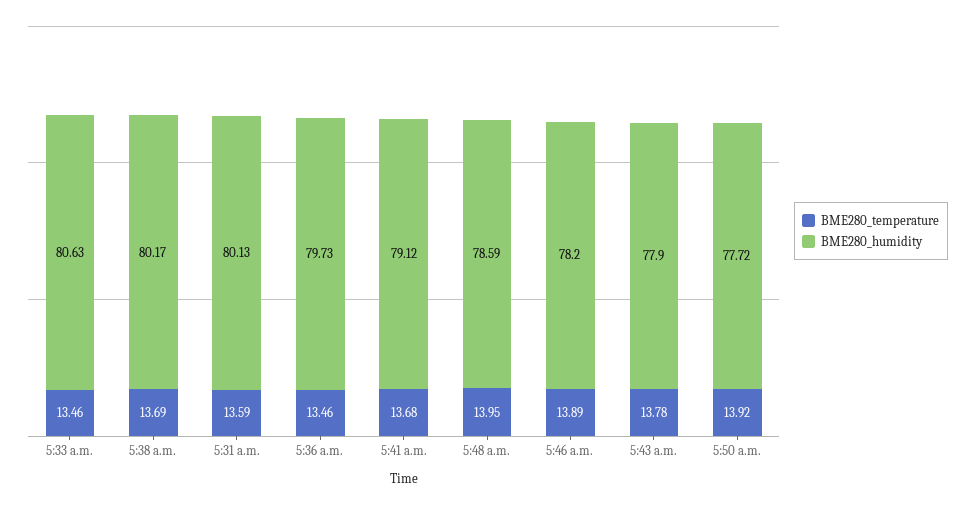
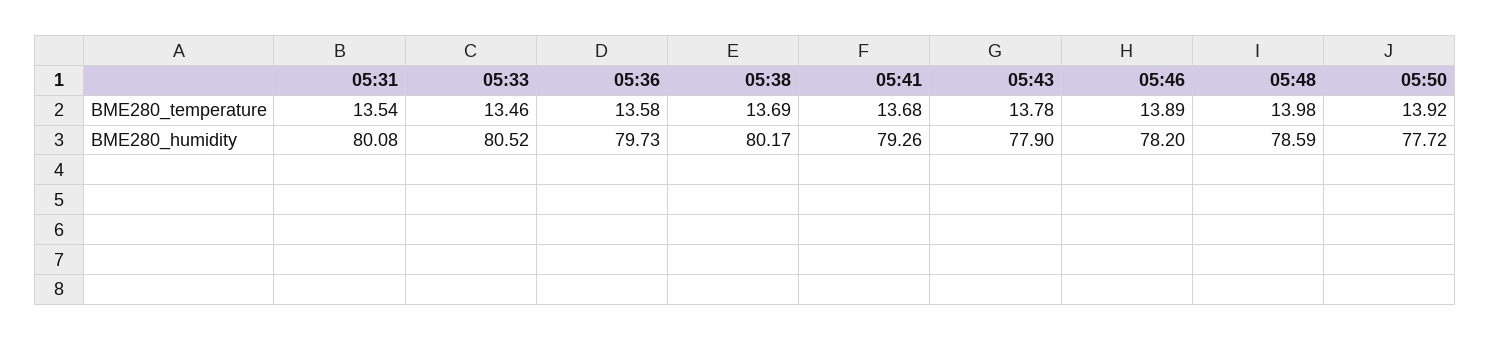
BME280_humidity, 5:33 a.m.: 80.63 -> 80.52
BME280_temperature, 5:31 a.m.: 13.59 -> 13.54
BME280_humidity, 5:31 a.m.: 80.13 -> 80.08
BME280_temperature, 5:36 a.m.: 13.46 -> 13.58
BME280_humidity, 5:41 a.m.: 79.12 -> 79.26
BME280_temperature, 5:48 a.m.: 13.95 -> 13.98

